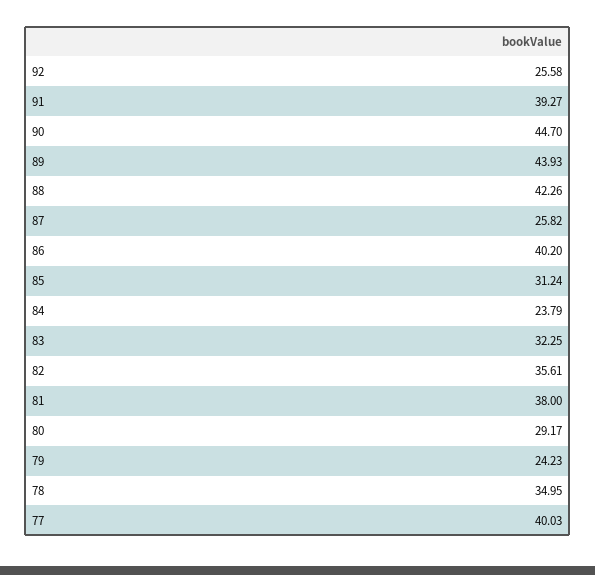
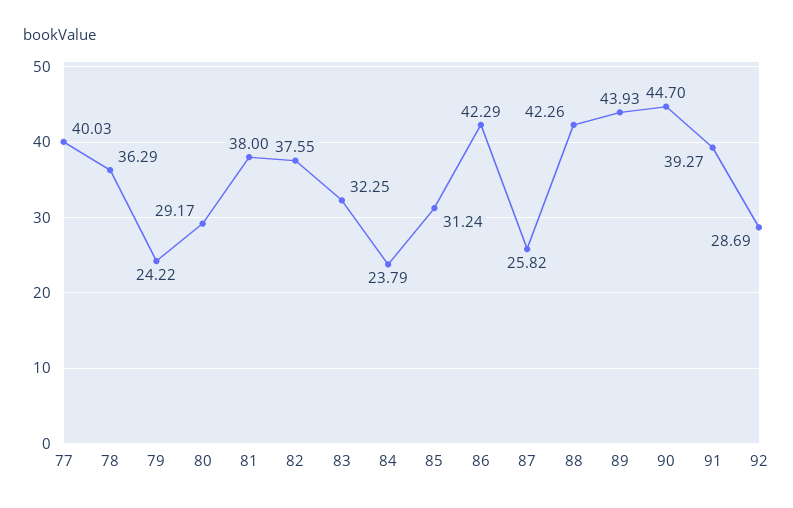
92: 25.58 -> 28.69
86: 40.2 -> 42.29
82: 35.61 -> 37.55
79: 24.23 -> 24.22
78: 34.95 -> 36.29

